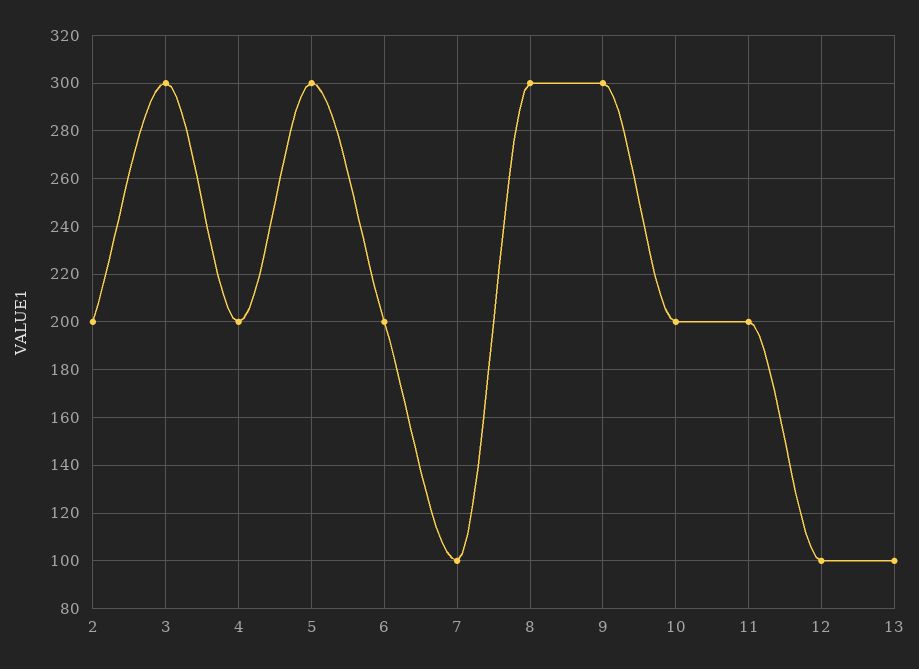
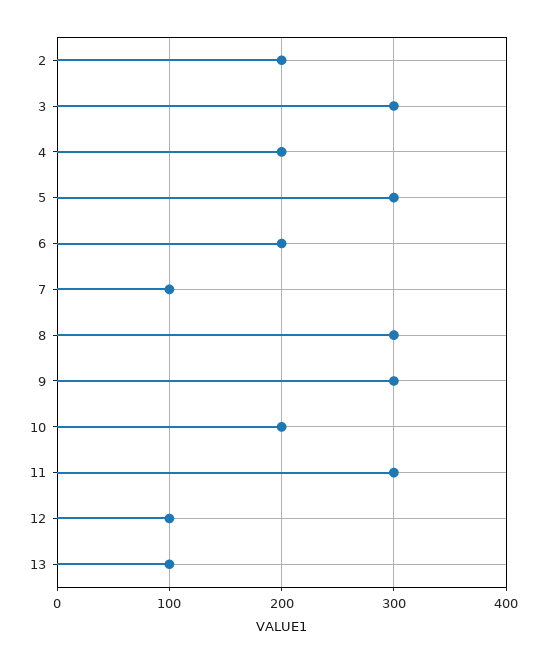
11: 200 -> 300

